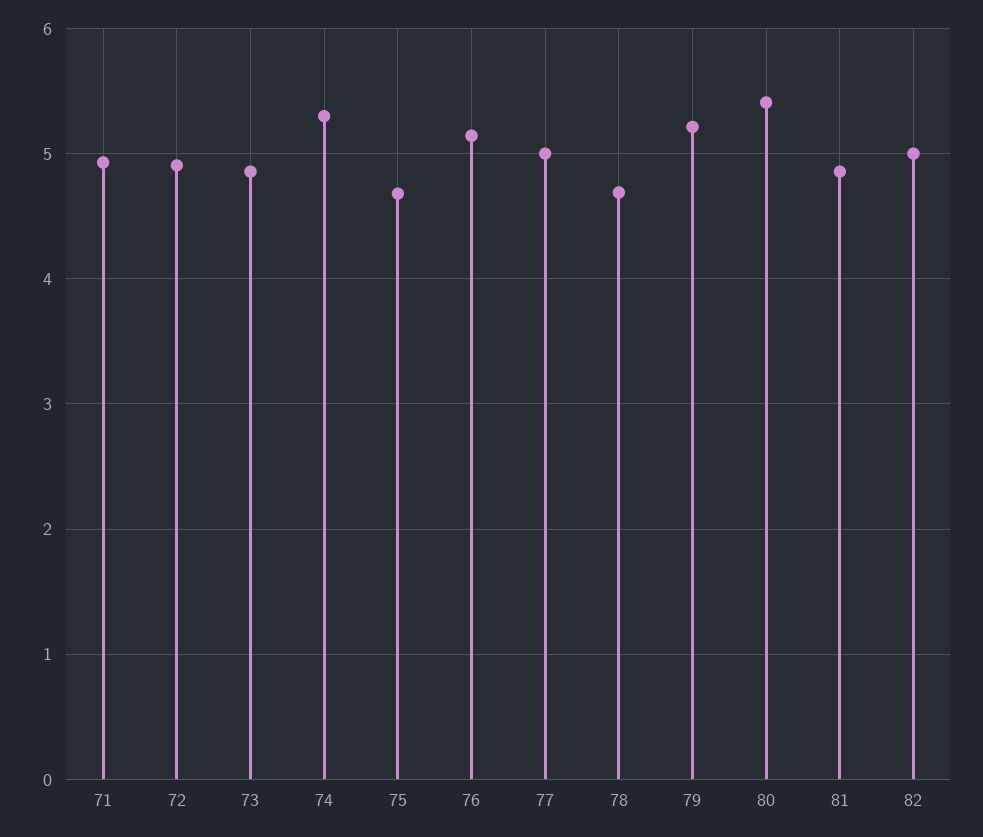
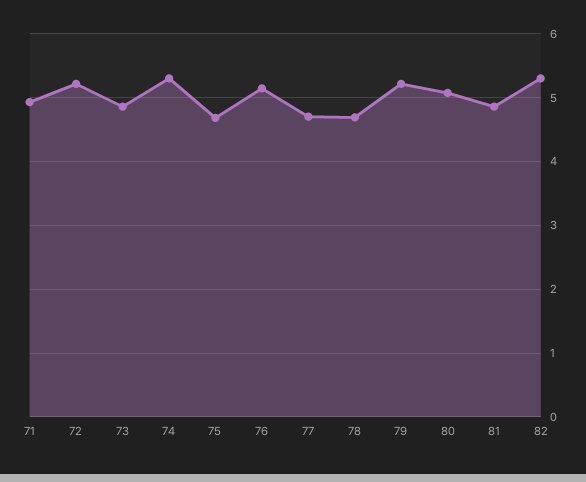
72: 4.9 -> 5.2
77: 5 -> 4.7
80: 5.4 -> 5.1
82: 5 -> 5.3

